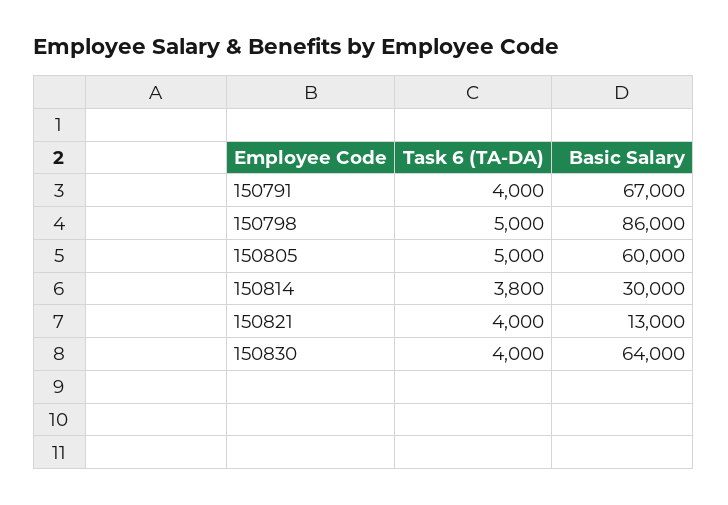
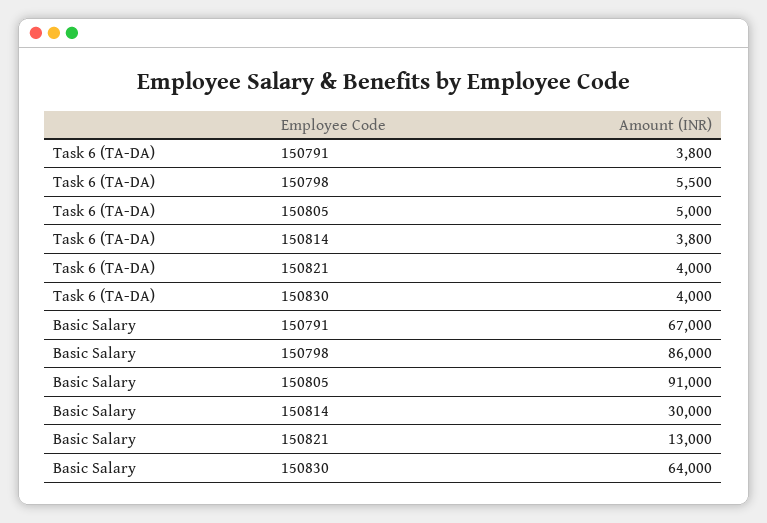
Task 6 (TA-DA), 150791: 4000 -> 3800
Task 6 (TA-DA), 150798: 5000 -> 5500
Basic Salary, 150805: 60000 -> 91000

